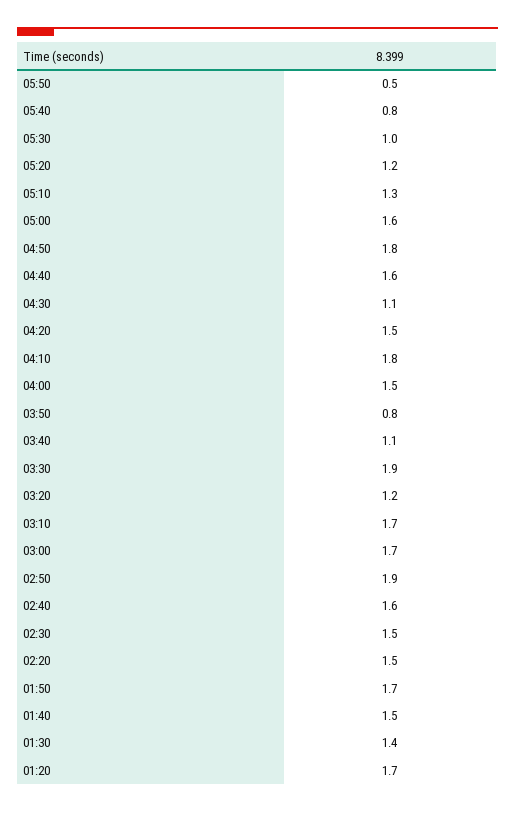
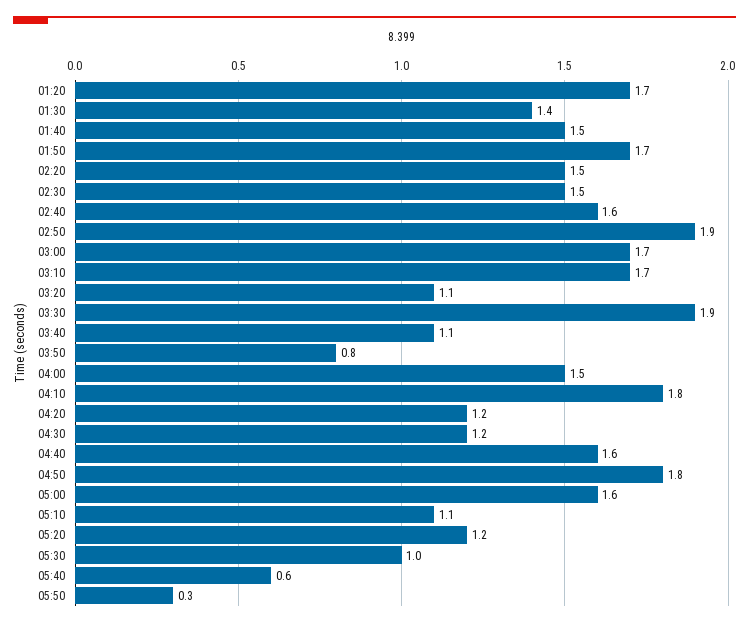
05:50: 0.5 -> 0.3
05:40: 0.8 -> 0.6
05:10: 1.3 -> 1.1
04:30: 1.1 -> 1.2
04:20: 1.5 -> 1.2
03:20: 1.2 -> 1.1

